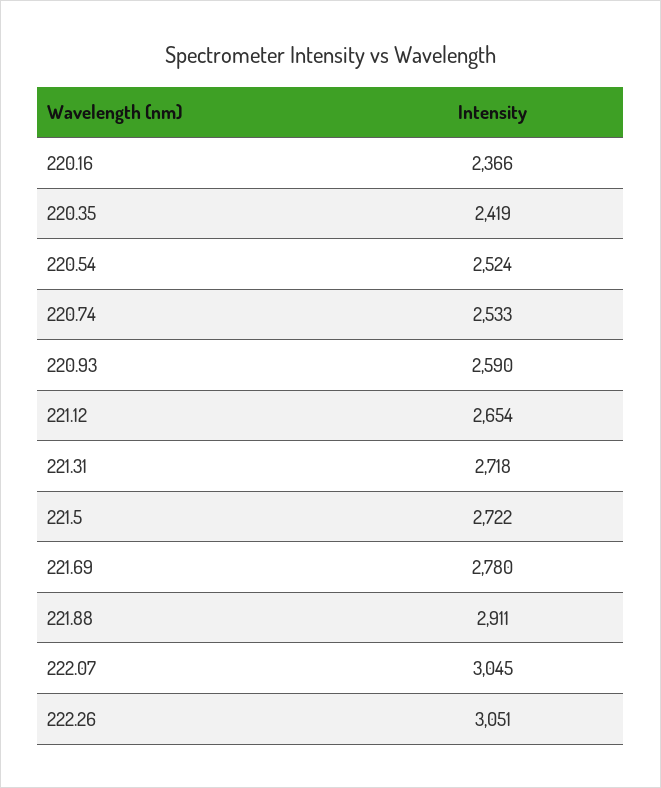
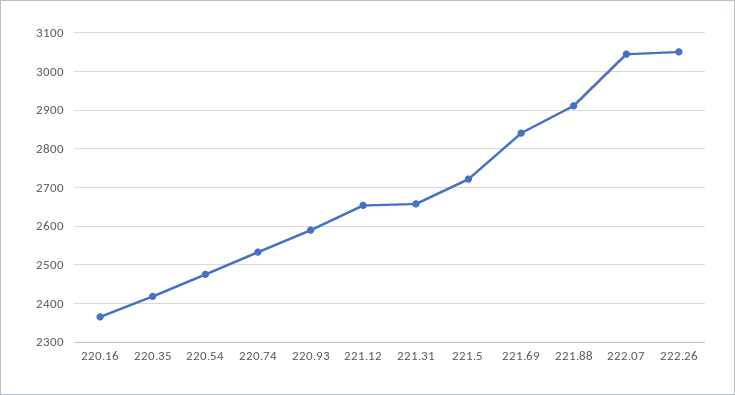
220.54: 2524 -> 2480
221.31: 2718 -> 2660
221.69: 2780 -> 2840

